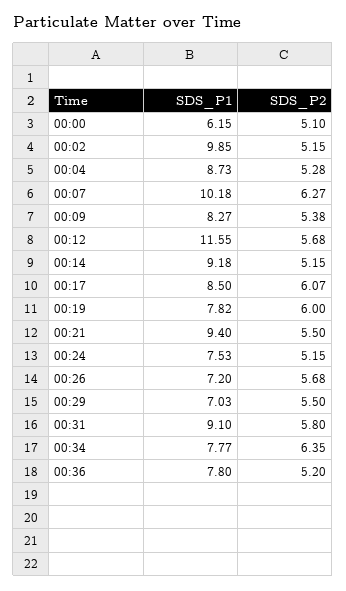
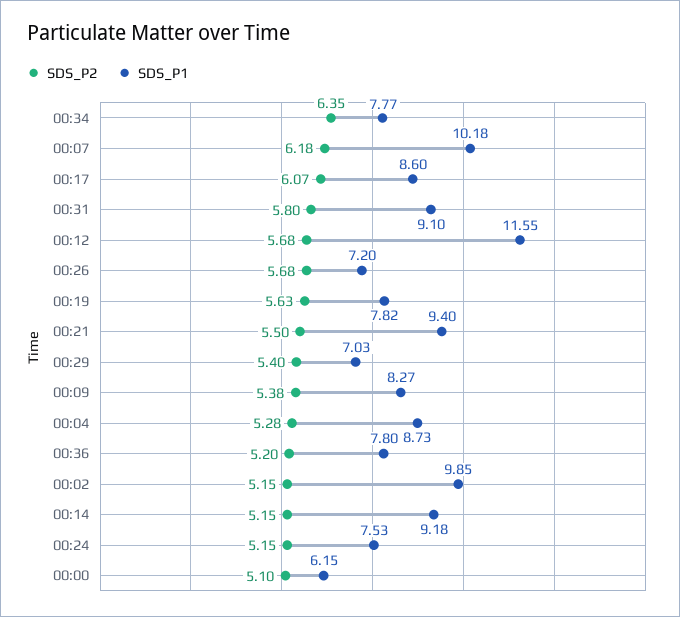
SDS_P2, 00:07: 6.27 -> 6.18
SDS_P1, 00:17: 8.5 -> 8.6
SDS_P2, 00:19: 6 -> 5.63
SDS_P2, 00:29: 5.5 -> 5.4

